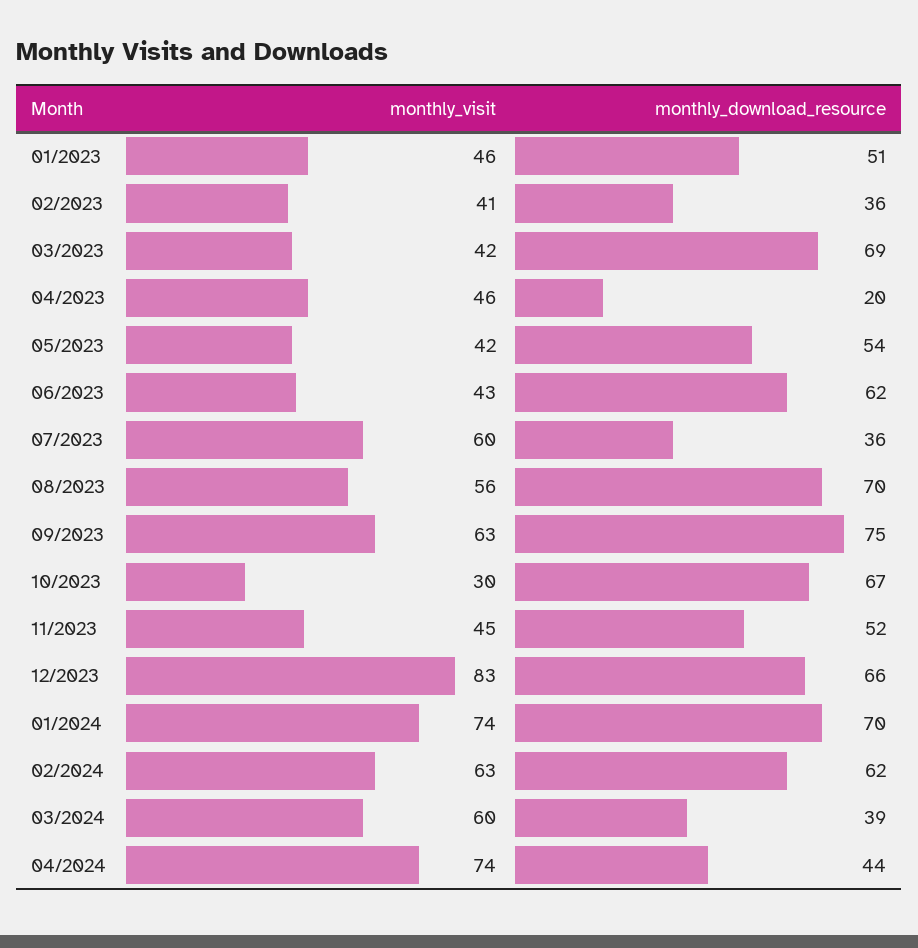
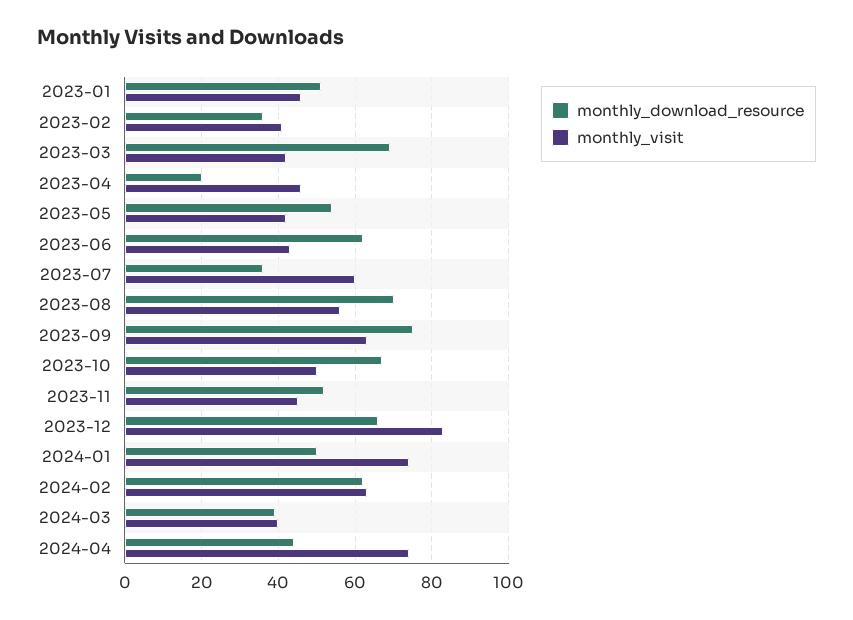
monthly_visit, 10/2023: 30 -> 50
monthly_download_resource, 01/2024: 70 -> 50
monthly_visit, 03/2024: 60 -> 40

